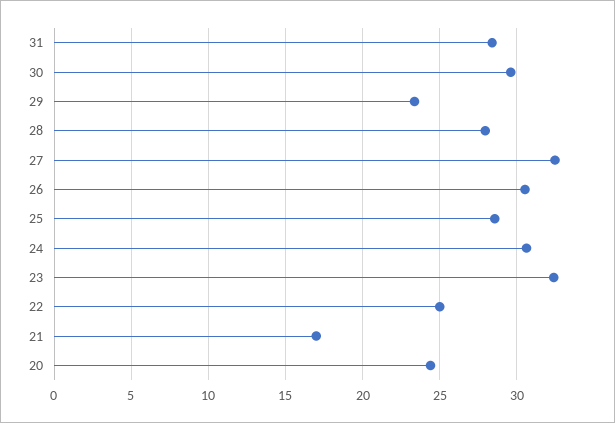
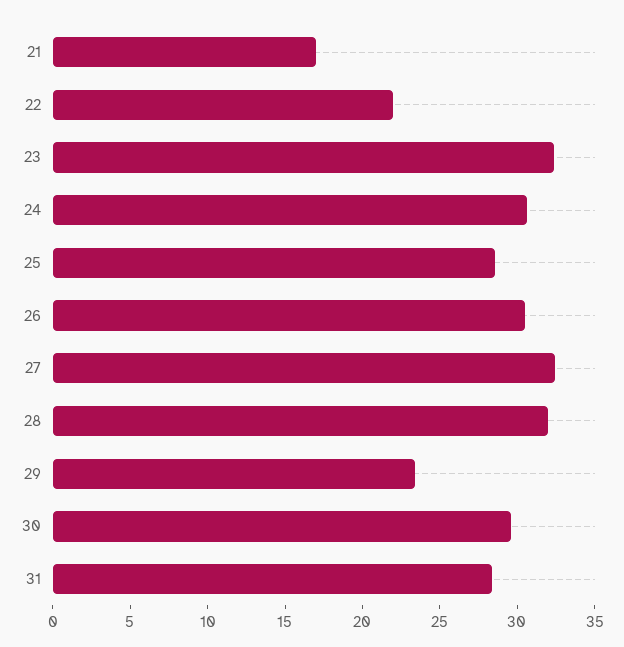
28: 28 -> 32
22: 25 -> 22
20: 24.5 -> none

